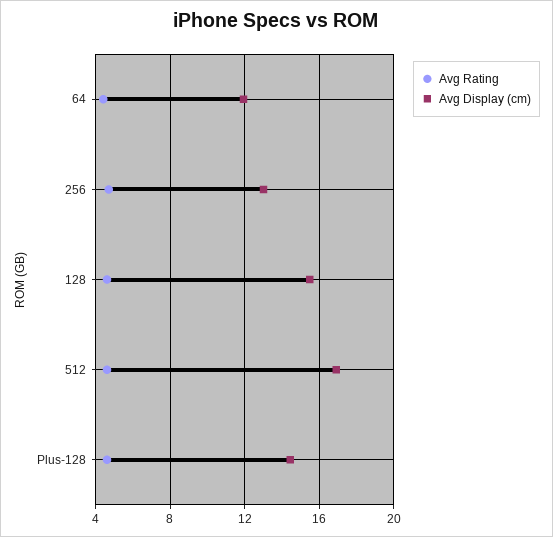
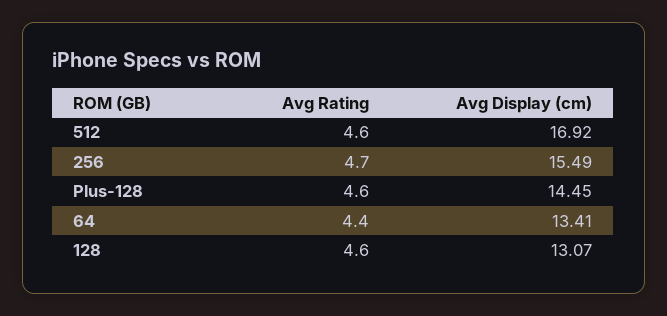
Avg Display (cm), 64: 12 -> 13.41
Avg Display (cm), 256: 13 -> 15.49
Avg Display (cm), 128: 15.5 -> 13.07

